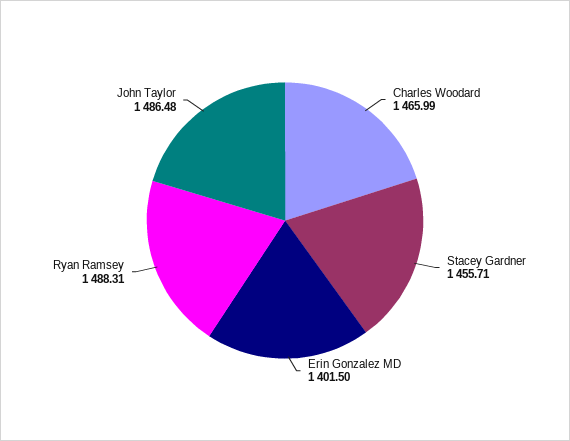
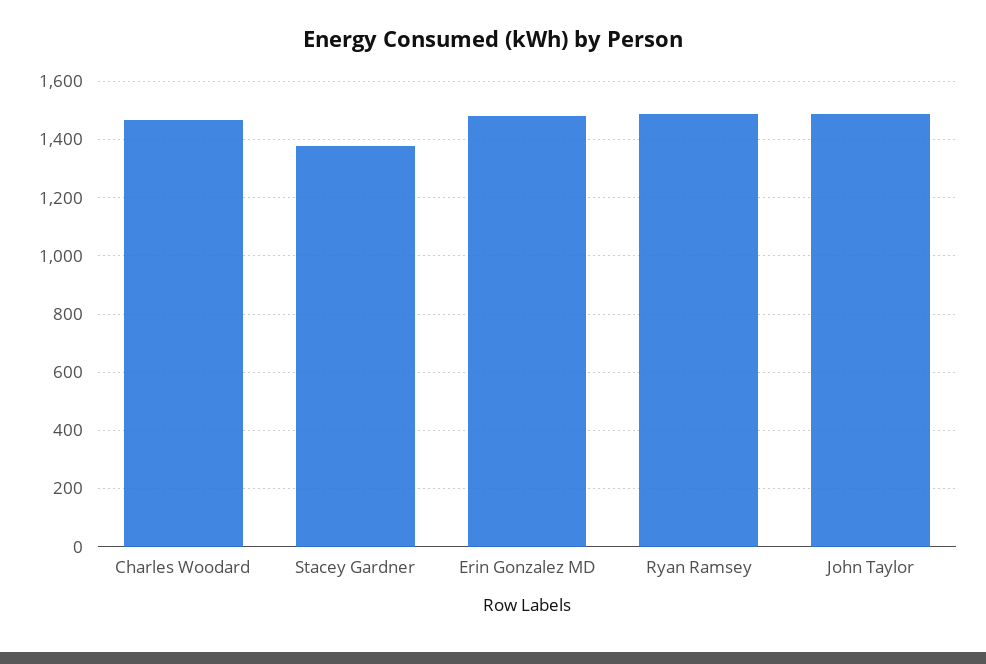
Stacey Gardner: 1455.71 -> 1375
Erin Gonzalez MD: 1401.5 -> 1475

